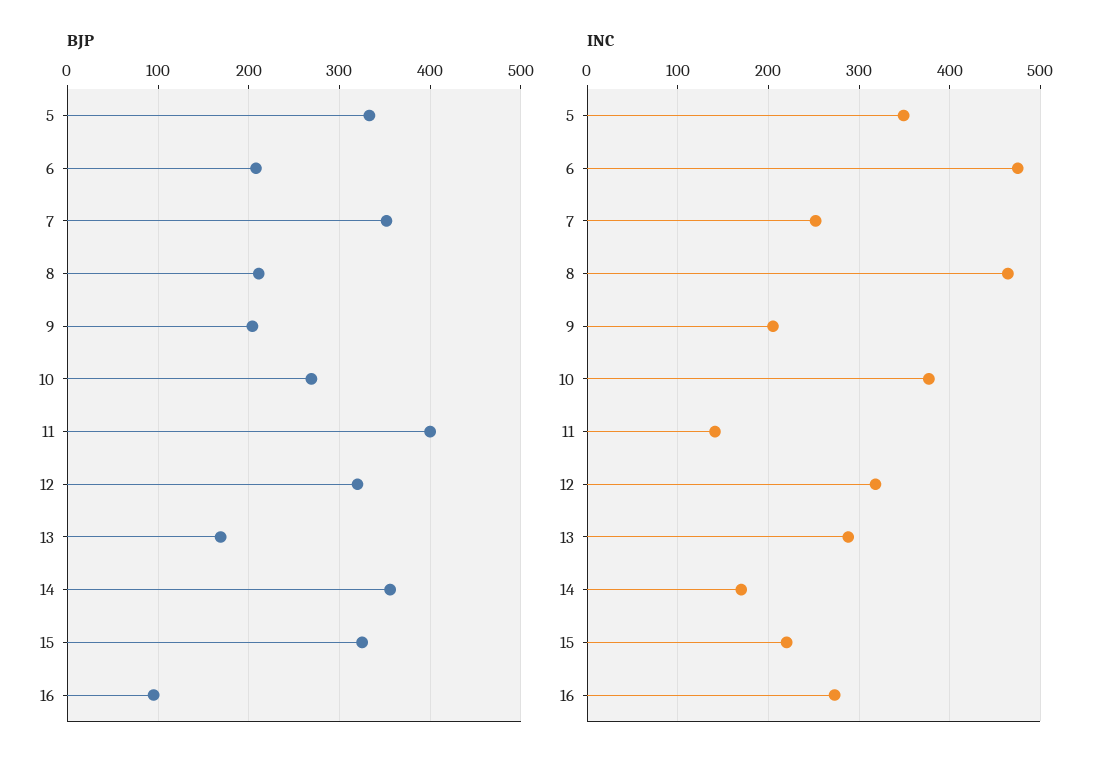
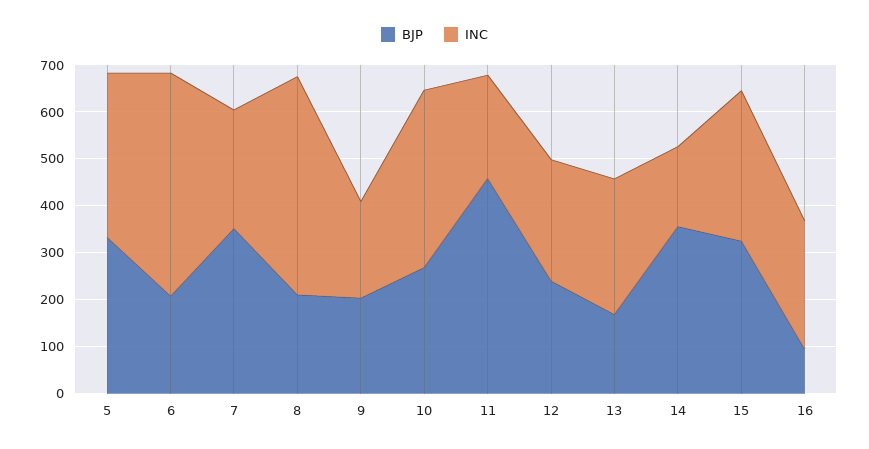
BJP, 11: 400 -> 460
BJP, 12: 320 -> 240
INC, 11: 140 -> 220
INC, 12: 320 -> 260
INC, 15: 220 -> 320

